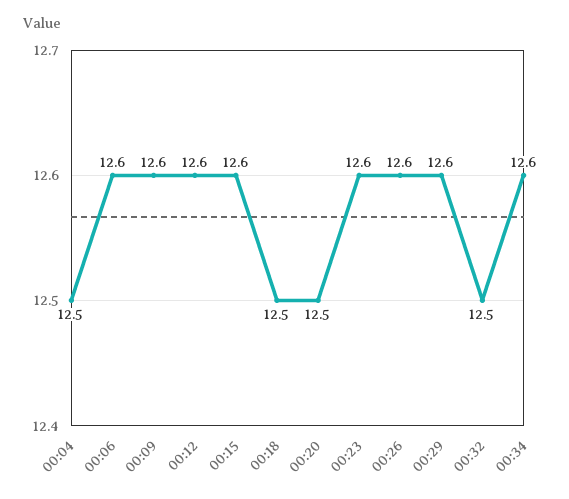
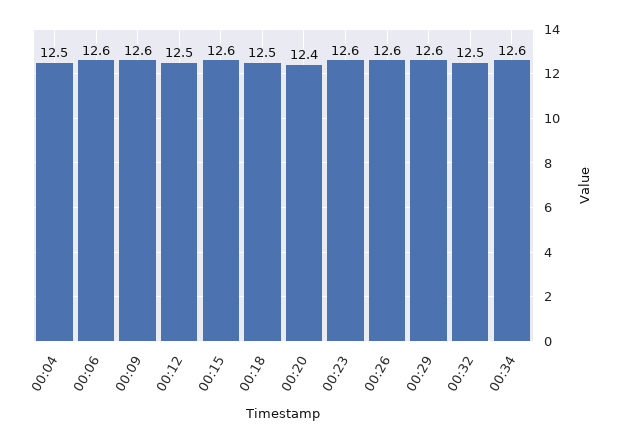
00:12: 12.6 -> 12.5
00:20: 12.5 -> 12.4

